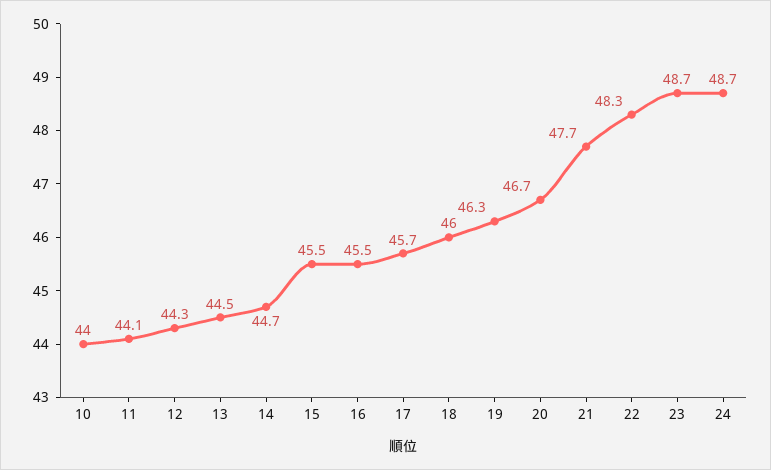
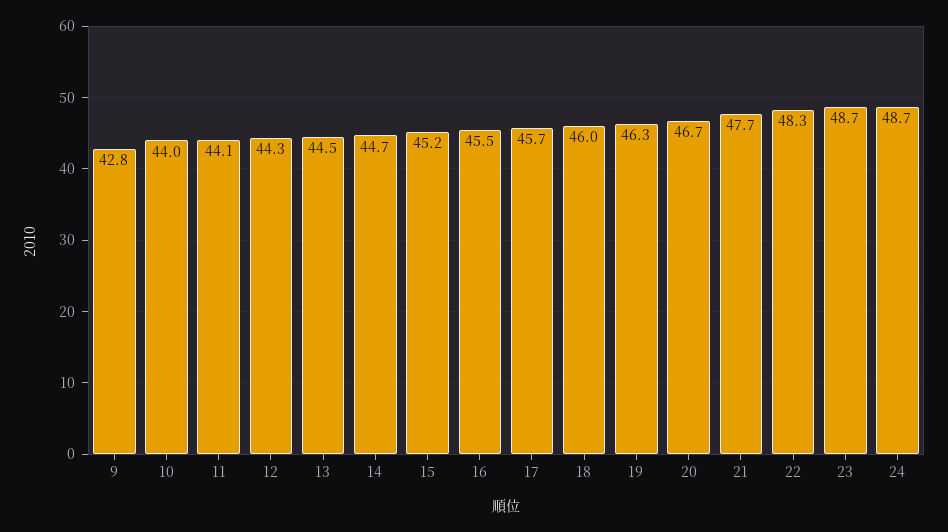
15: 45.5 -> 45.2
9: none -> 42.8

